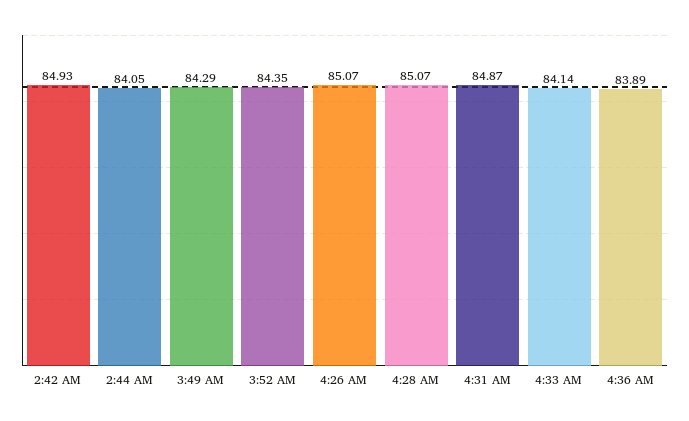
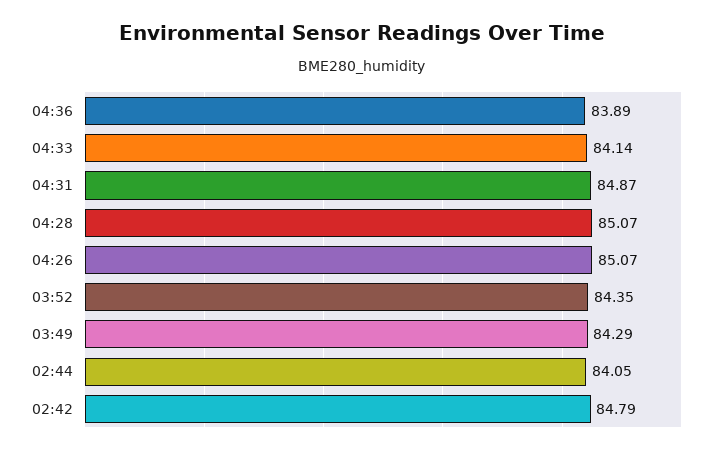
2:42 AM: 84.93 -> 84.79

